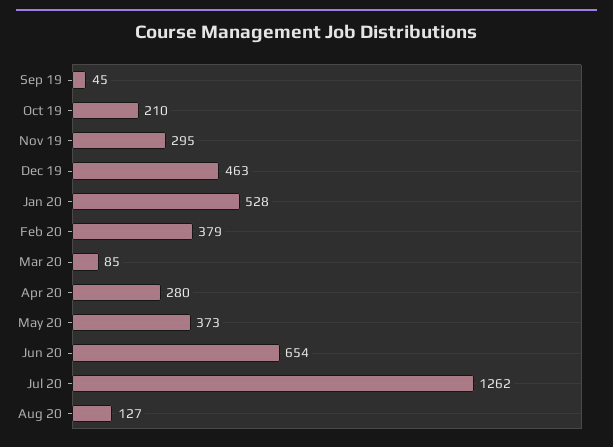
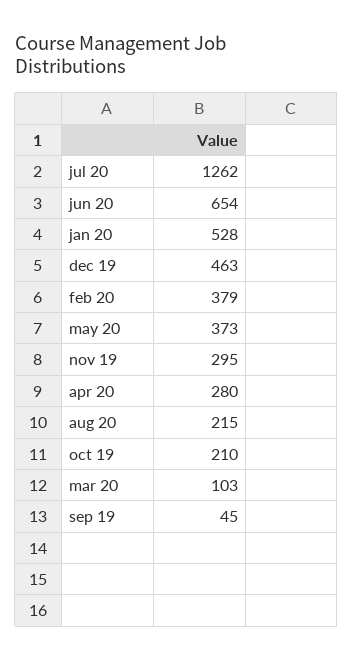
Mar 20: 85 -> 103
Aug 20: 127 -> 215

